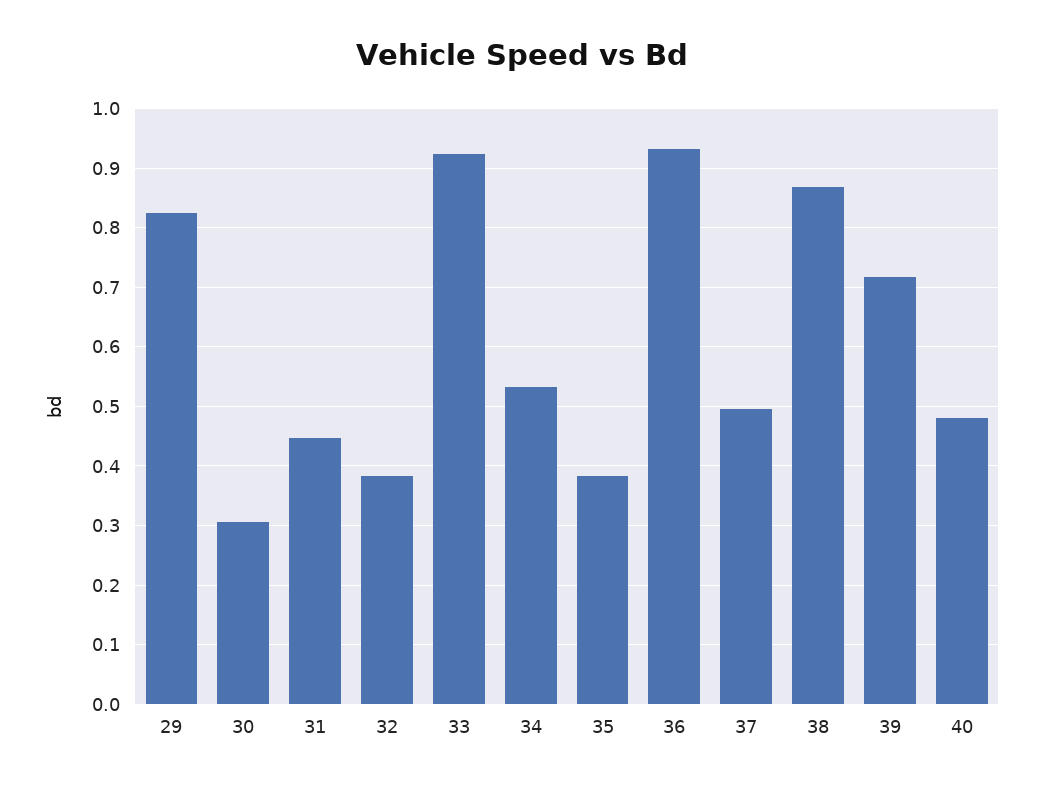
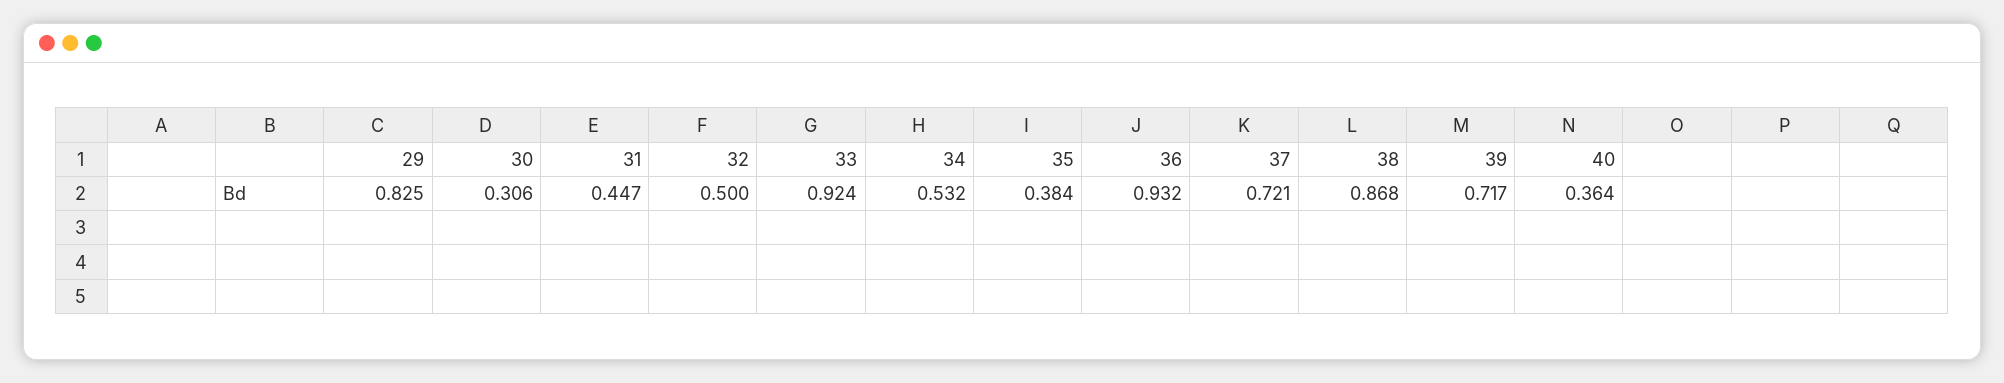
32: 0.38 -> 0.5
37: 0.5 -> 0.721
40: 0.48 -> 0.364

